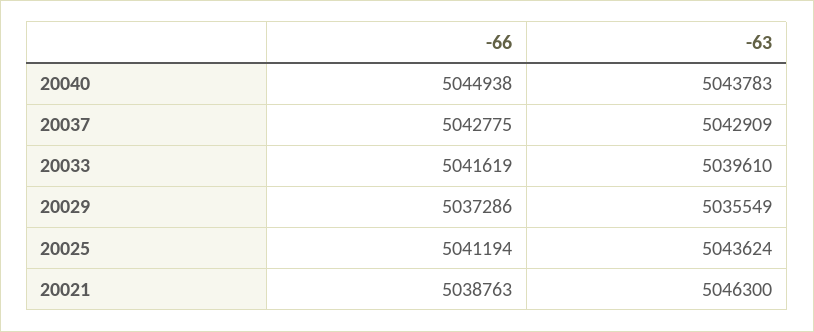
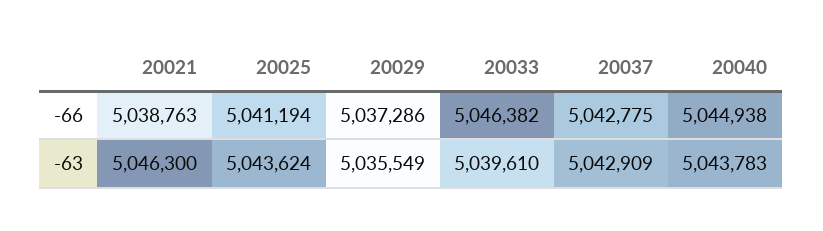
-66, 20033: 5041619 -> 5046382

